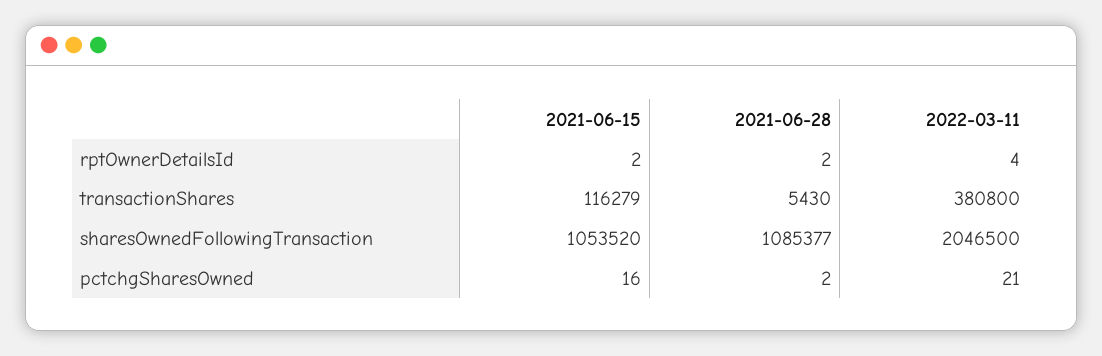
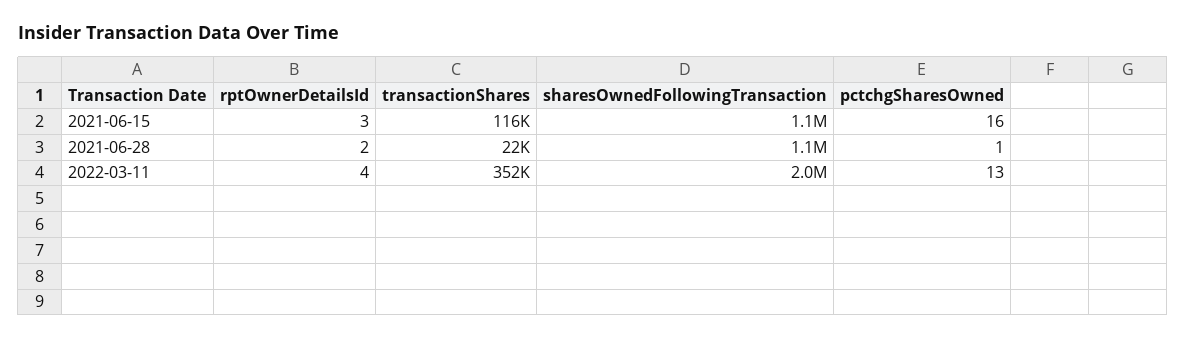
2021-06-15, rptOwnerDetailsId: 2 -> 3
2021-06-28, transactionShares: 5430 -> 22000
2022-03-11, transactionShares: 380800 -> 352000
2021-06-28, pctchgSharesOwned: 2 -> 1
2022-03-11, pctchgSharesOwned: 21 -> 13

